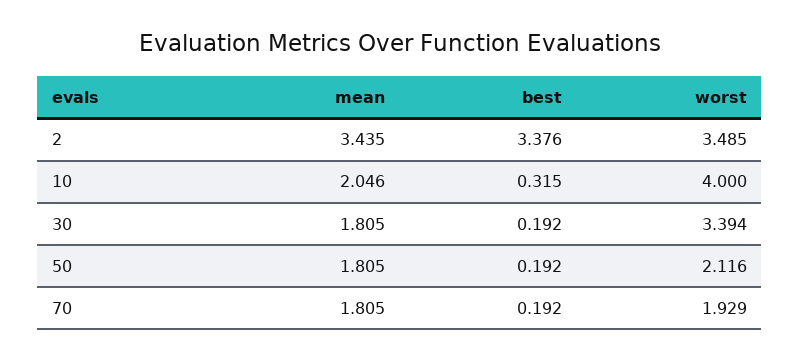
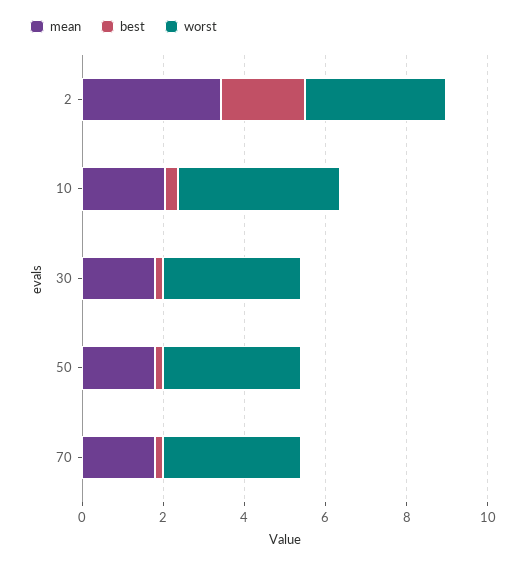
best, 2: 3.376 -> 2
worst, 50: 2.116 -> 3.5
worst, 70: 1.929 -> 3.5

